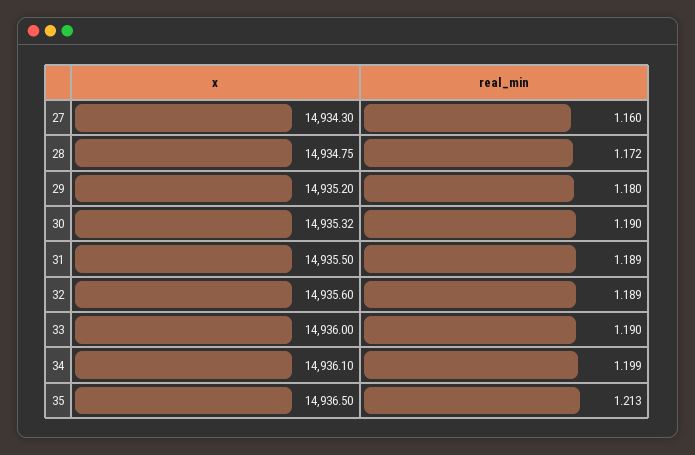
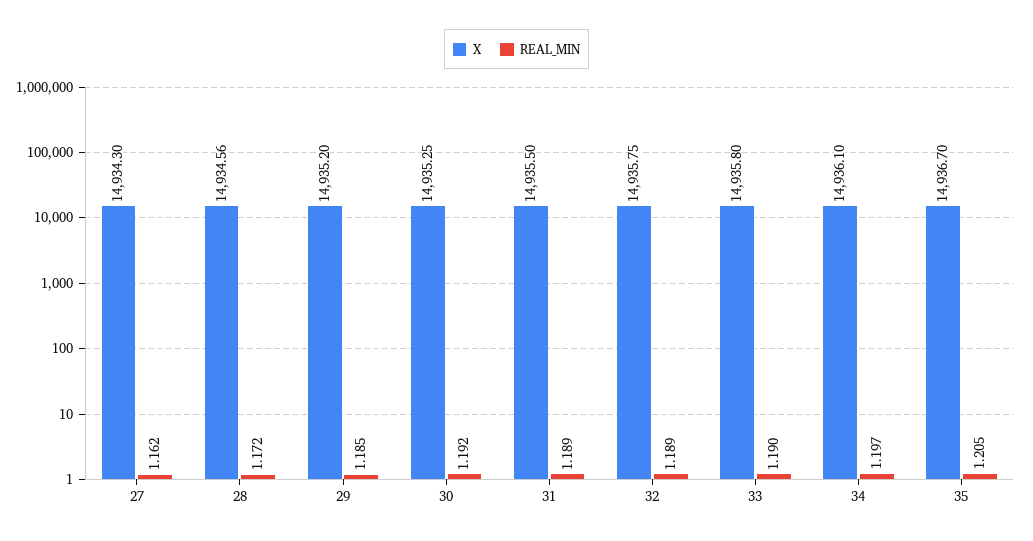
real_min, 27: 1.16 -> 1.162
x, 28: 14934.75 -> 14934.56
real_min, 29: 1.18 -> 1.185
x, 30: 14935.32 -> 14935.25
real_min, 30: 1.19 -> 1.192
x, 32: 14935.6 -> 14935.75
x, 33: 14936 -> 14935.8
real_min, 34: 1.199 -> 1.197
x, 35: 14936.5 -> 14936.7
real_min, 35: 1.213 -> 1.205

